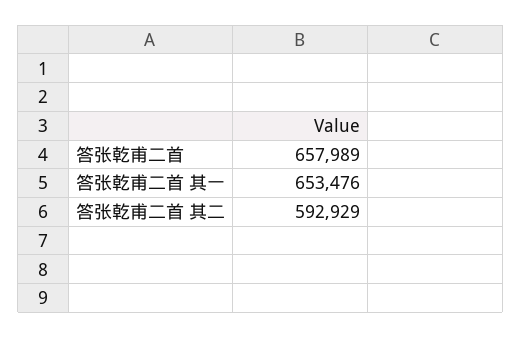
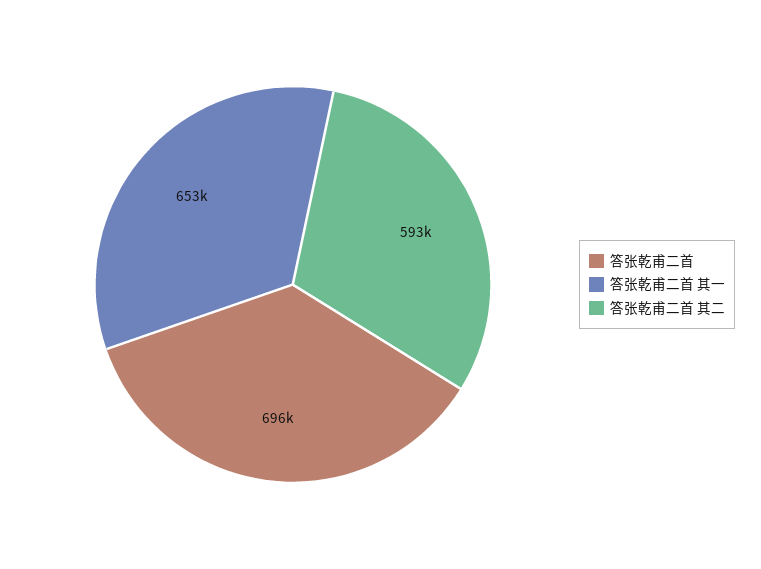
答张乾甫二首: 657989 -> 696000

